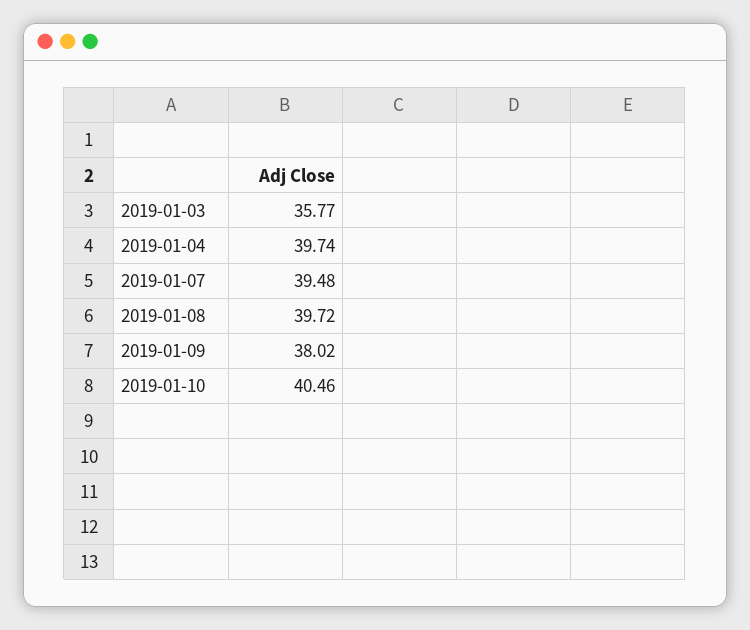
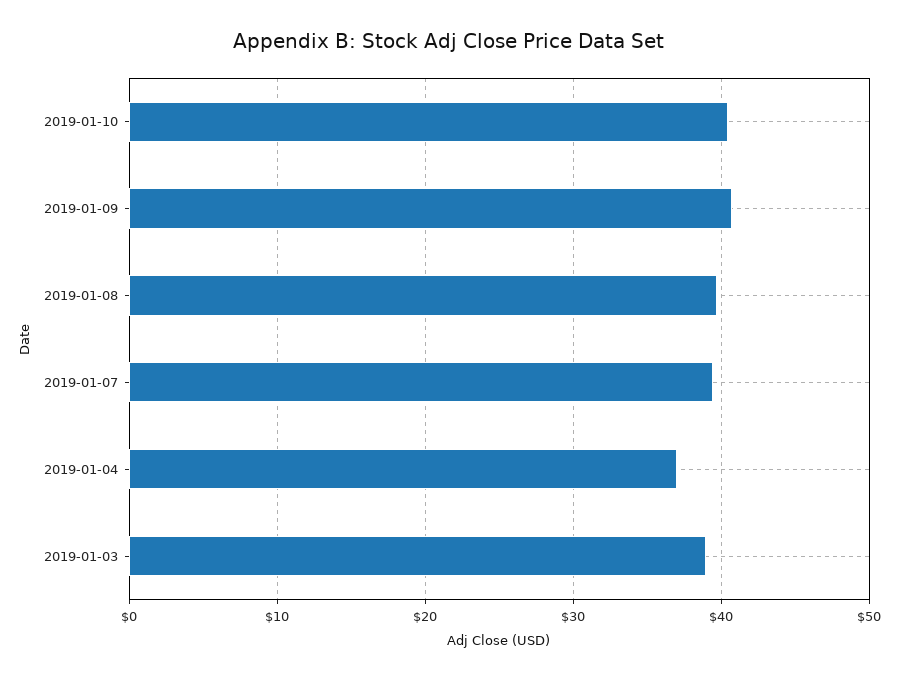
2019-01-03: 35.77 -> 39
2019-01-04: 39.74 -> 37
2019-01-09: 38.02 -> 41

